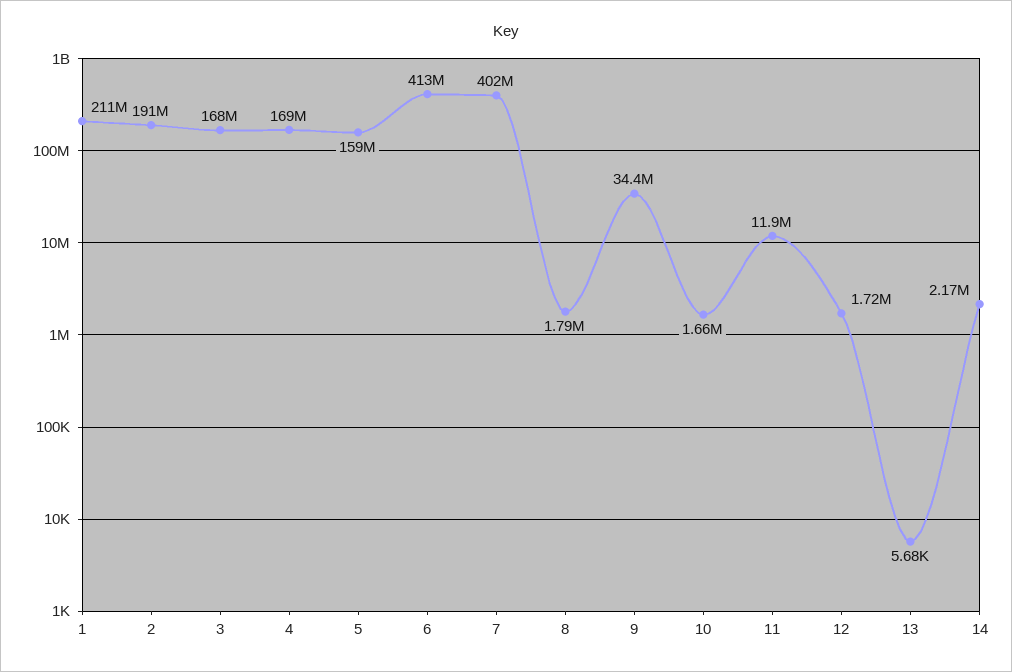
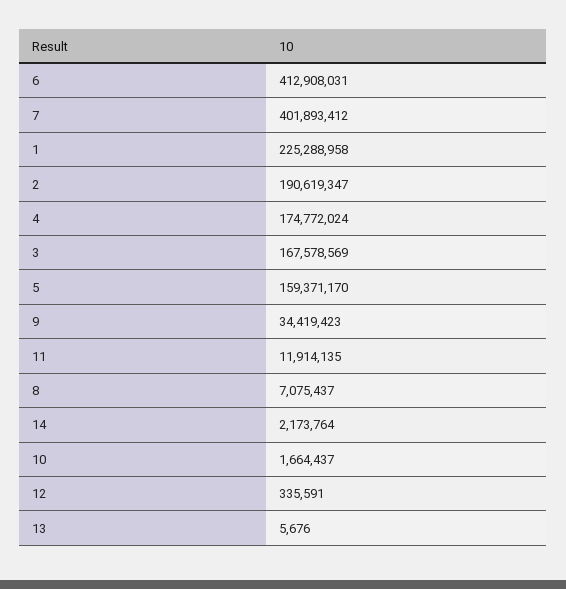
1: 211000000 -> 225288958
4: 169000000 -> 174772024
8: 1790000 -> 7075437
12: 1720000 -> 335591

